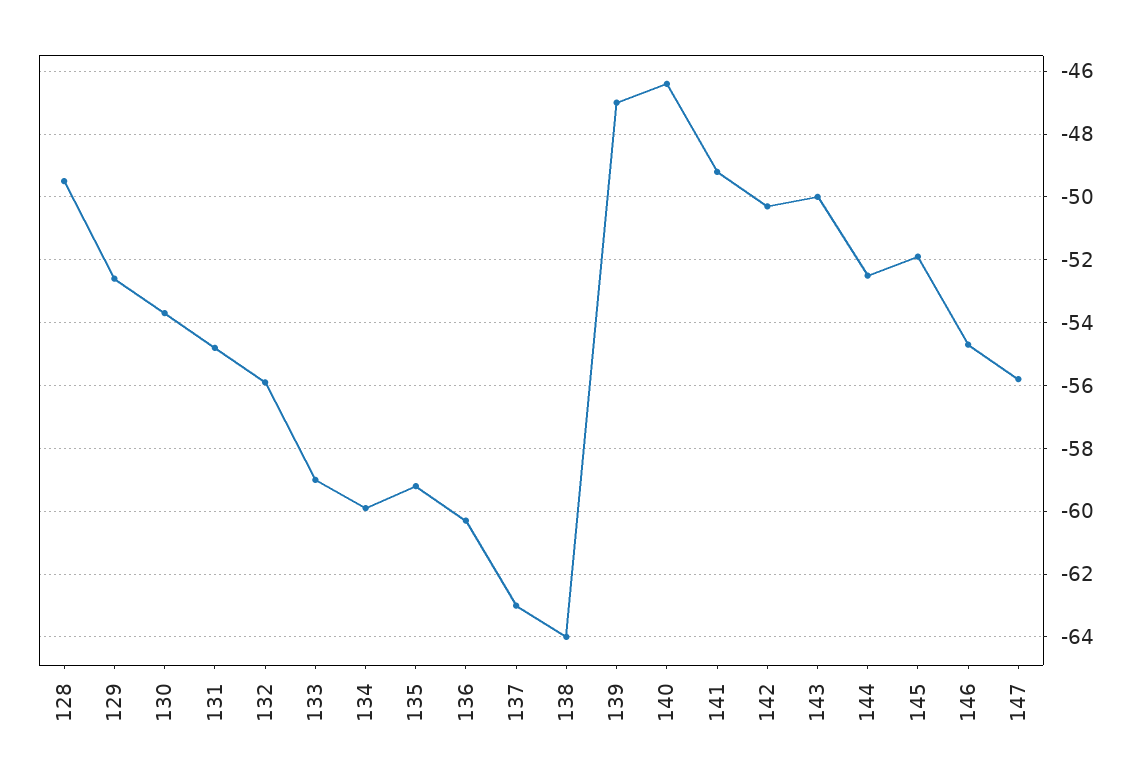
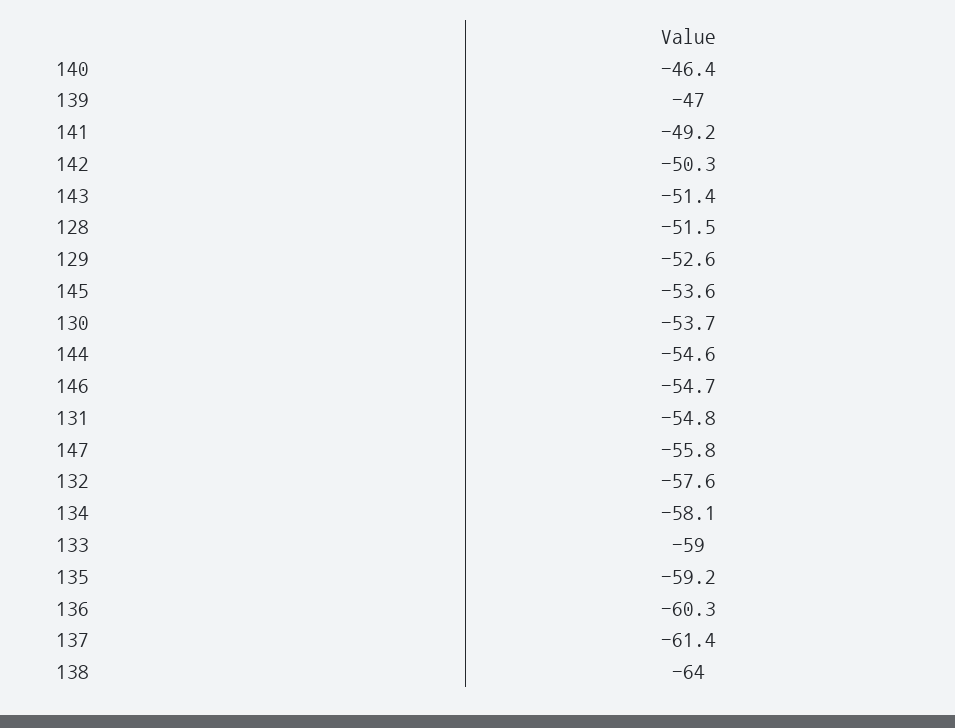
128: -49.5 -> -51.5
132: -56 -> -57.6
134: -60 -> -58.1
137: -63 -> -61.4
143: -50 -> -51.4
144: -52.5 -> -54.6
145: -52 -> -53.6

